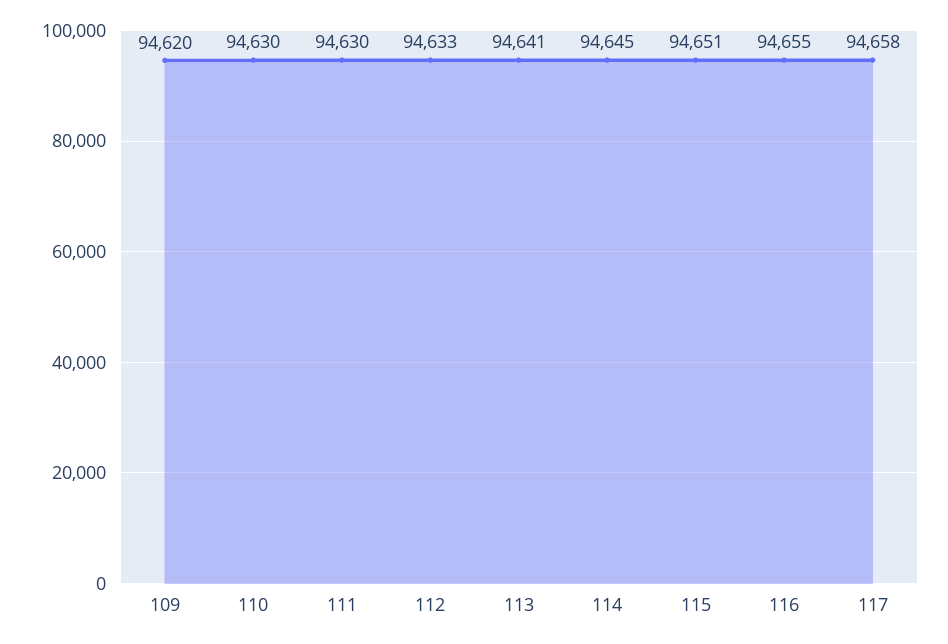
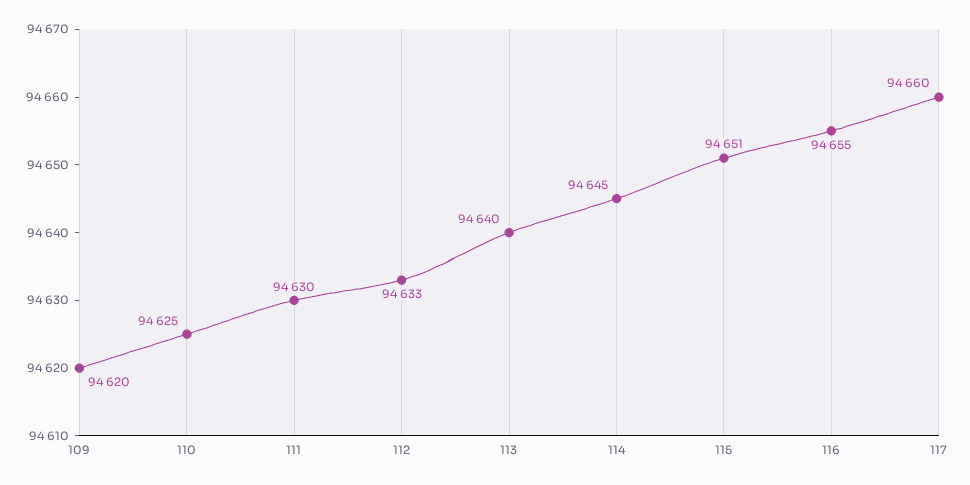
110: 94630 -> 94625
113: 94641 -> 94640
117: 94658 -> 94660

